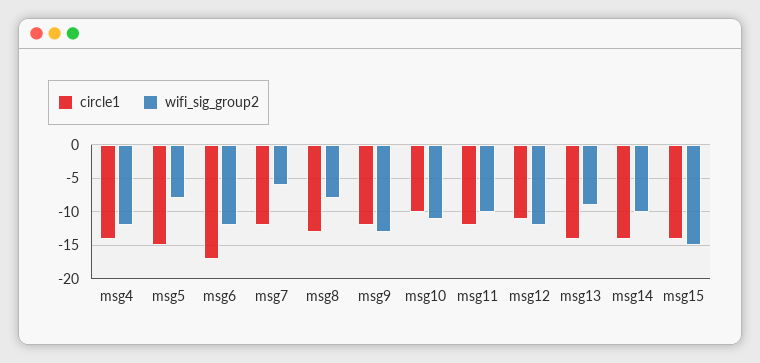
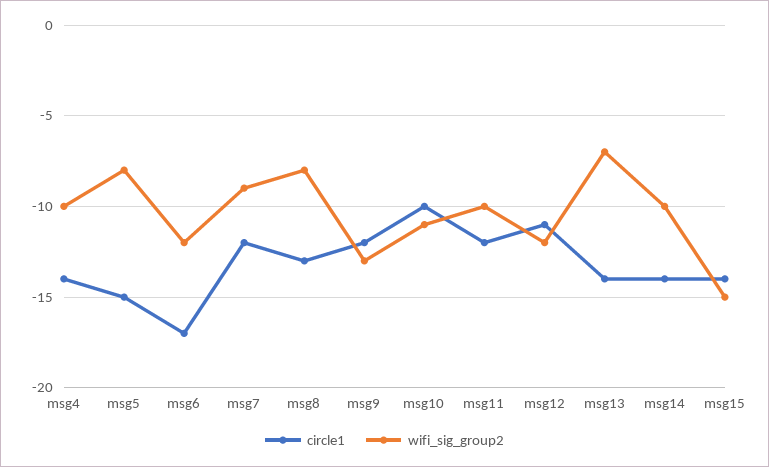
wifi_sig_group2, msg4: -12 -> -10
wifi_sig_group2, msg7: -6 -> -9
wifi_sig_group2, msg13: -9 -> -7

